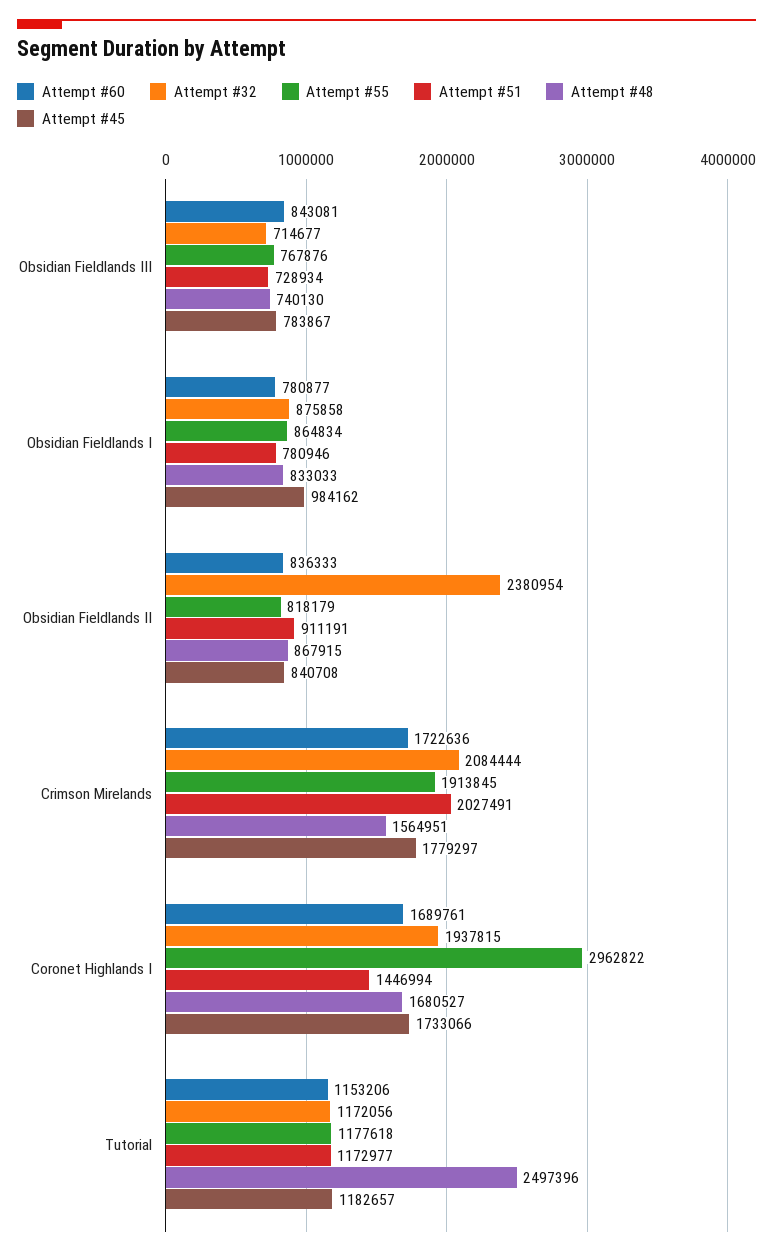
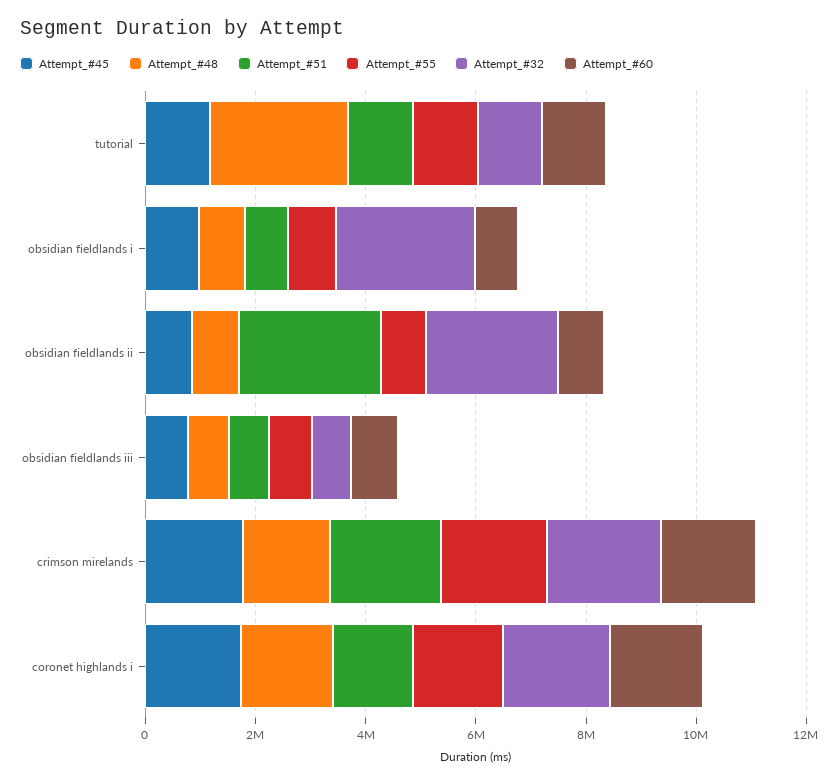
Attempt #32, Obsidian Fieldlands I: 875858 -> 2500000
Attempt #51, Obsidian Fieldlands II: 911191 -> 2500000
Attempt #55, Coronet Highlands I: 2962822 -> 1500000

